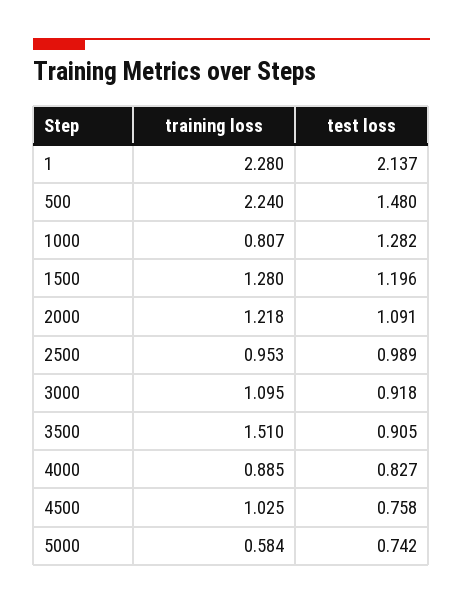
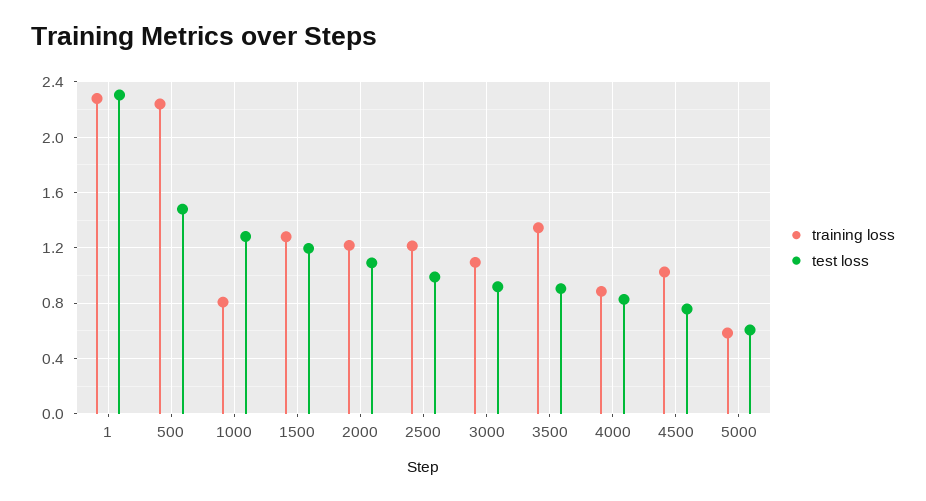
test loss, 1: 2.137 -> 2.3
training loss, 2500: 0.953 -> 1.2
training loss, 3500: 1.51 -> 1.35
test loss, 5000: 0.742 -> 0.6

